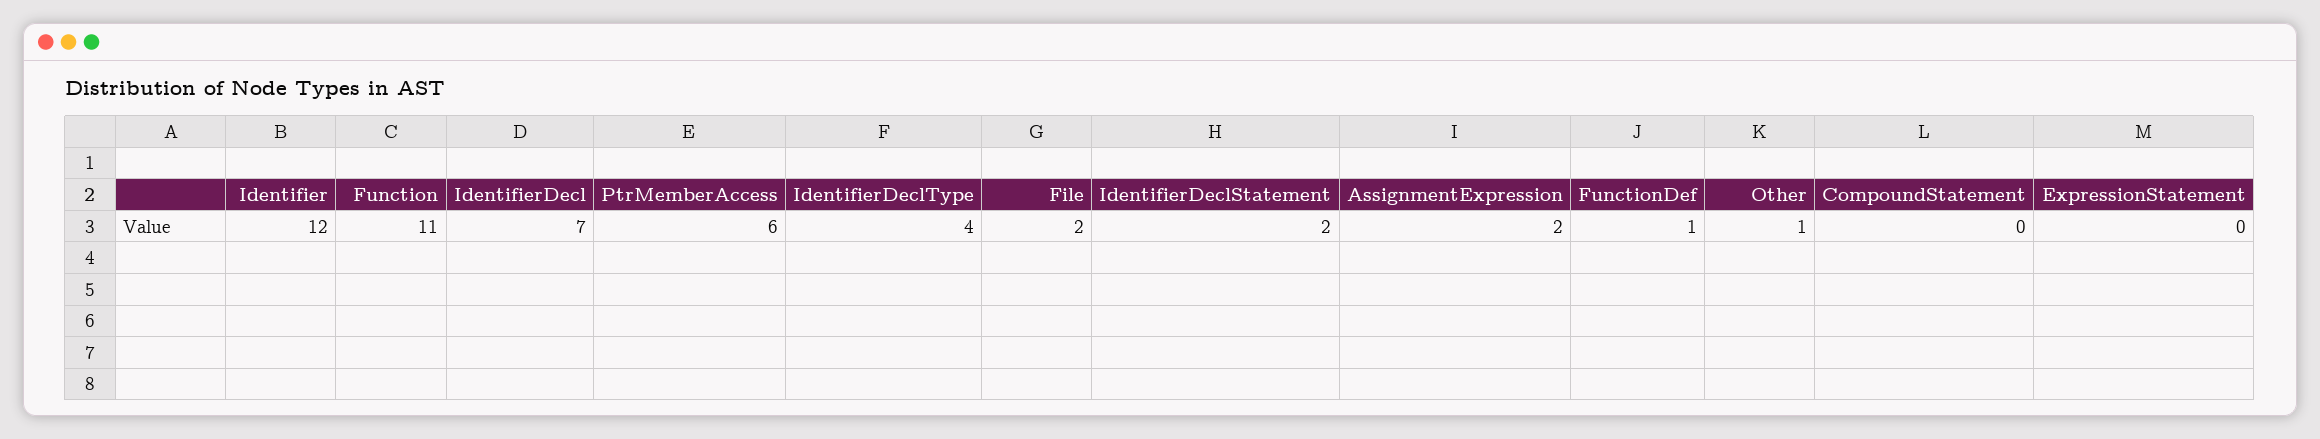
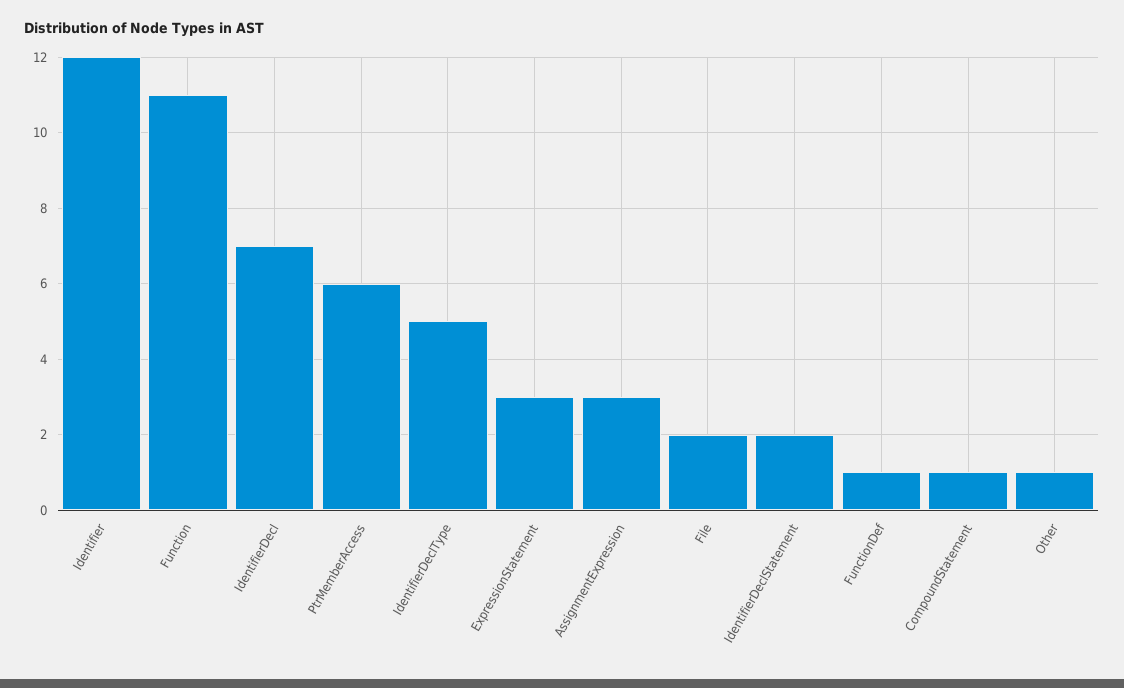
IdentifierDeclType: 4 -> 5
AssignmentExpression: 2 -> 3
CompoundStatement: 0 -> 1
ExpressionStatement: 0 -> 3

